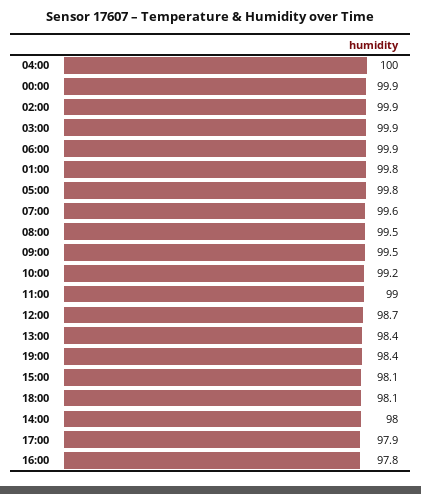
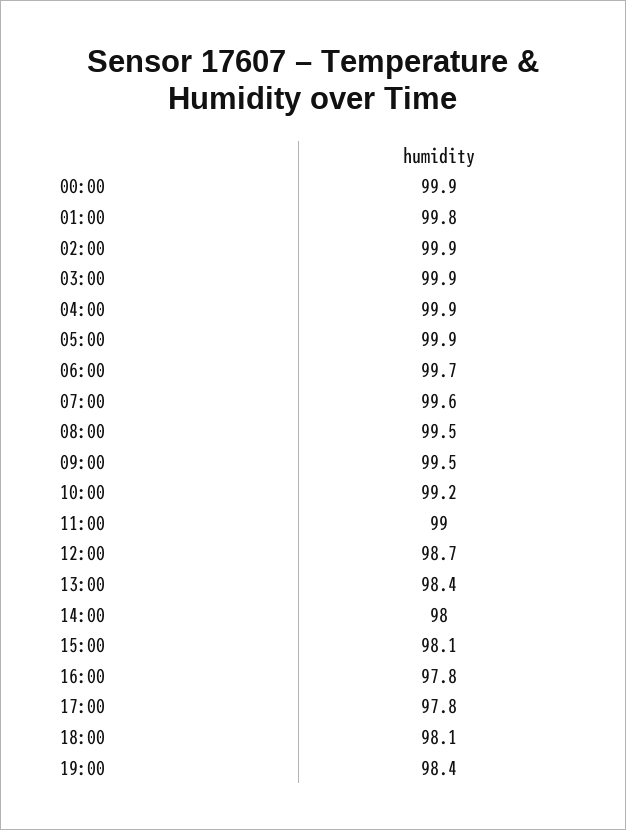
04:00: 100 -> 99.9
06:00: 99.9 -> 99.7
05:00: 99.8 -> 99.9
17:00: 97.9 -> 97.8

